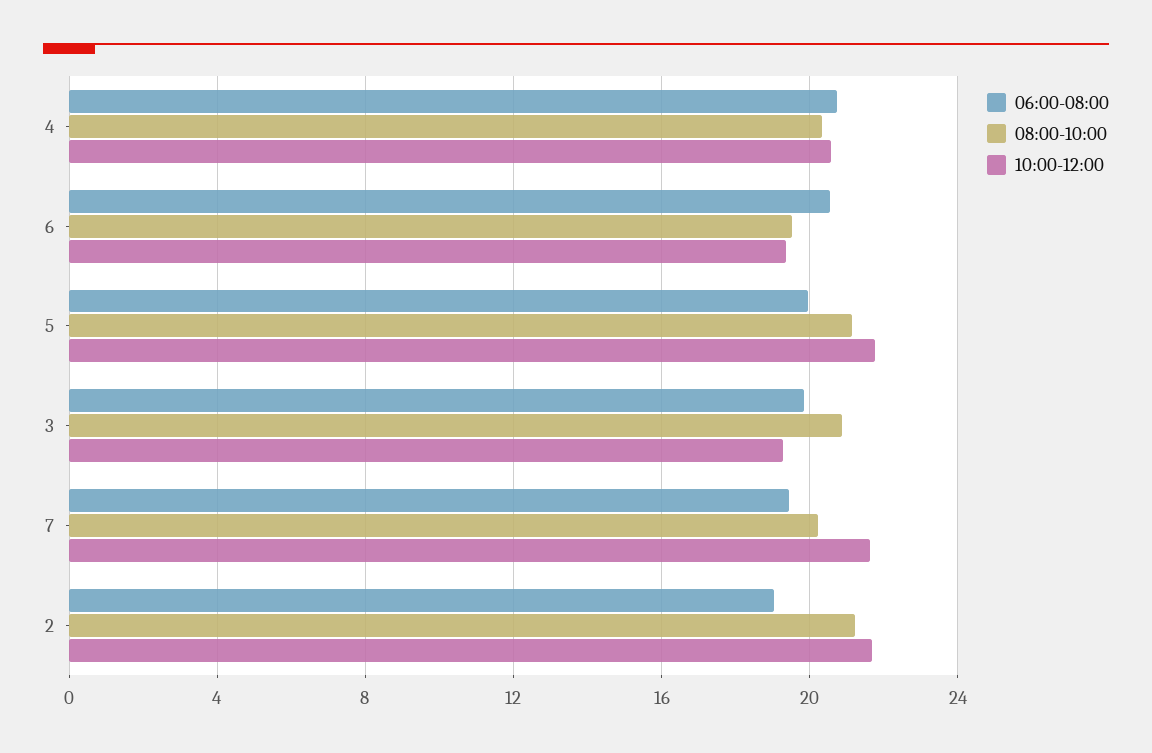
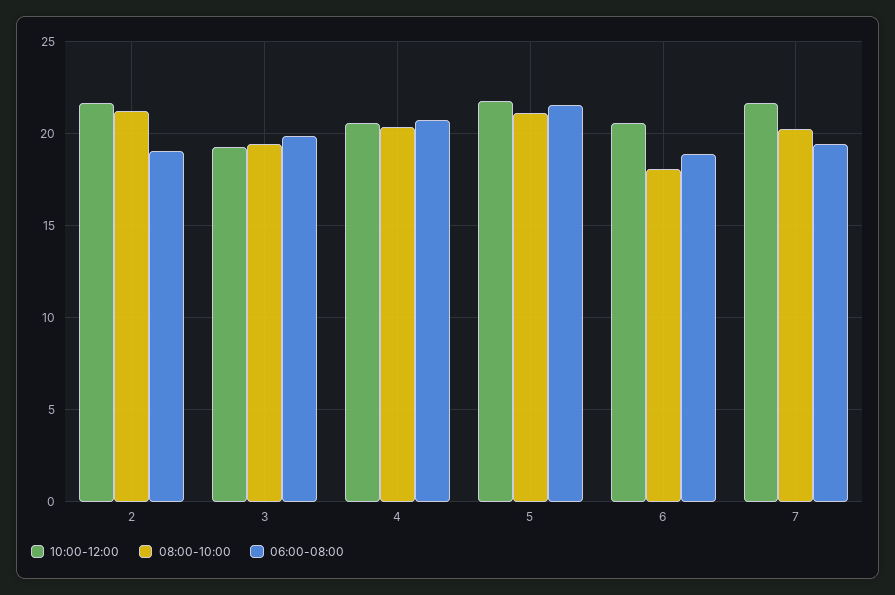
06:00-08:00, 6: 20.5 -> 19
08:00-10:00, 6: 19.5 -> 18
10:00-12:00, 6: 19.5 -> 20.5
06:00-08:00, 5: 20 -> 21.5
08:00-10:00, 3: 21 -> 19.5

